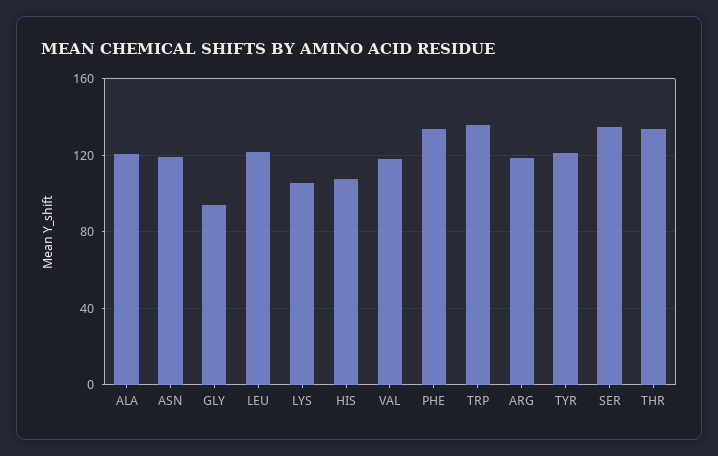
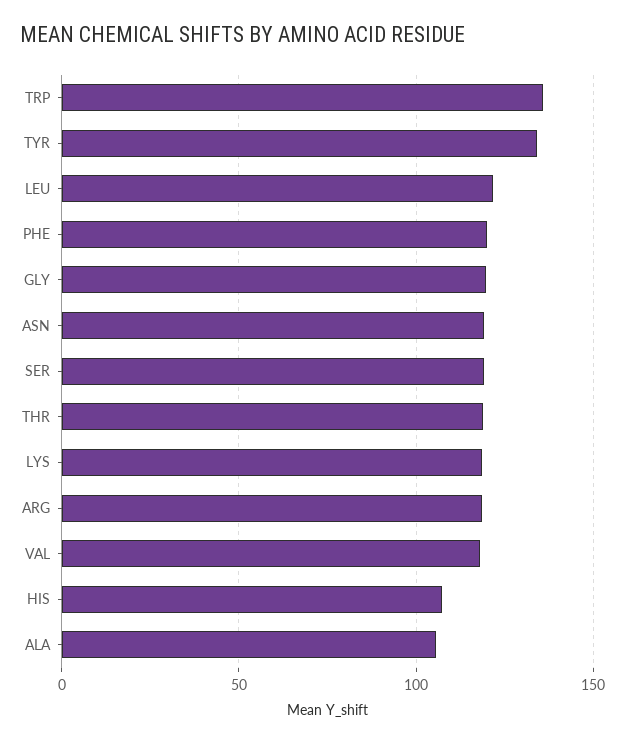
ALA: 120 -> 105
GLY: 95 -> 120
LYS: 105 -> 120
PHE: 135 -> 120
TYR: 120 -> 135
SER: 135 -> 120
THR: 135 -> 120

